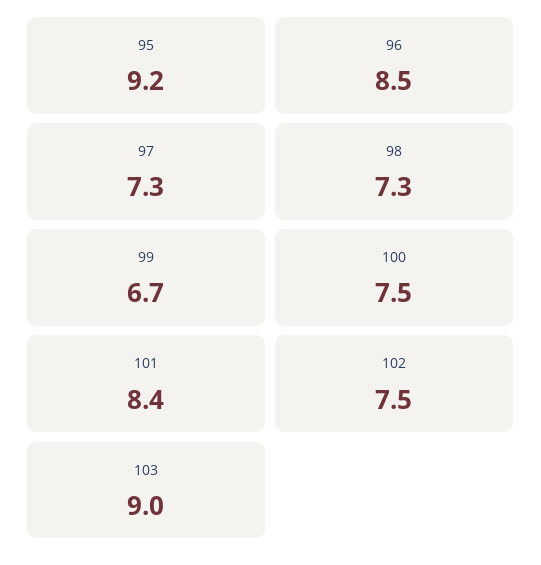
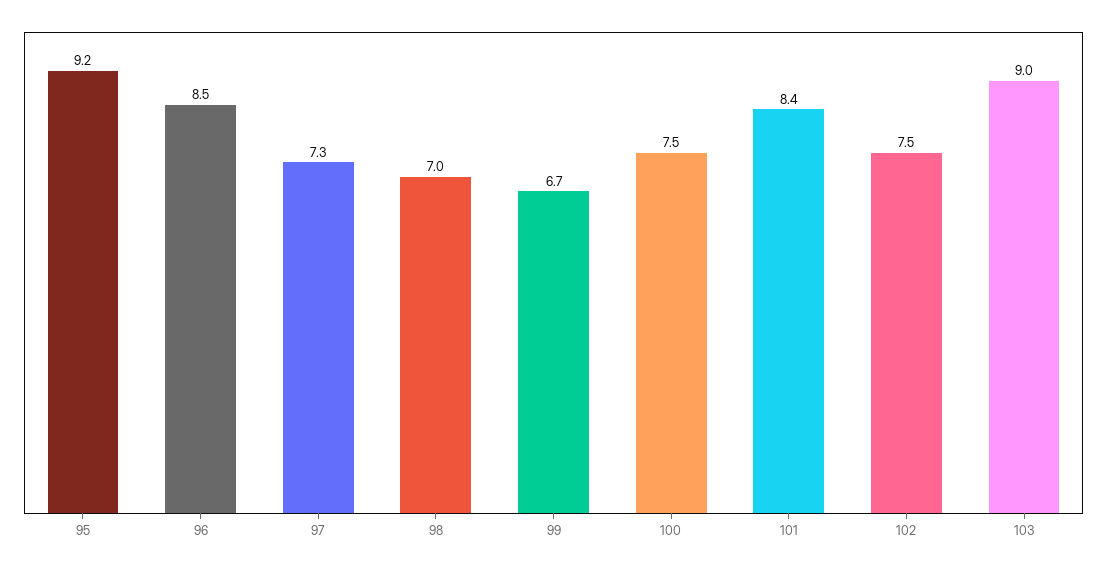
98: 7.3 -> 7

